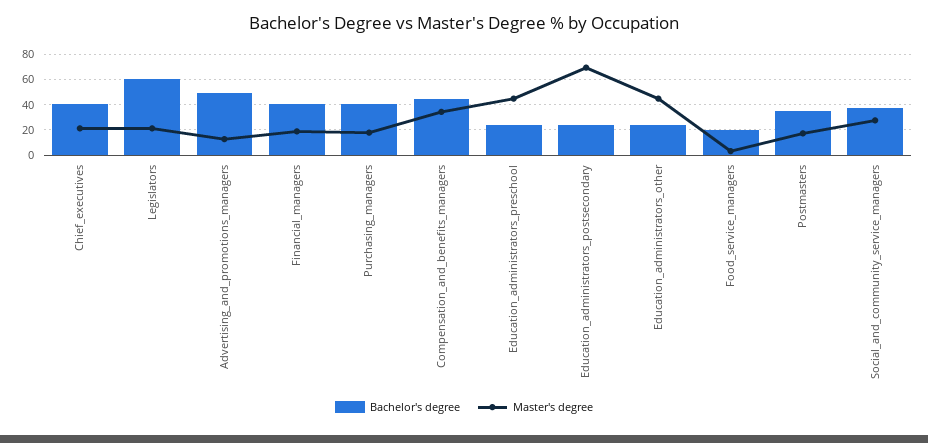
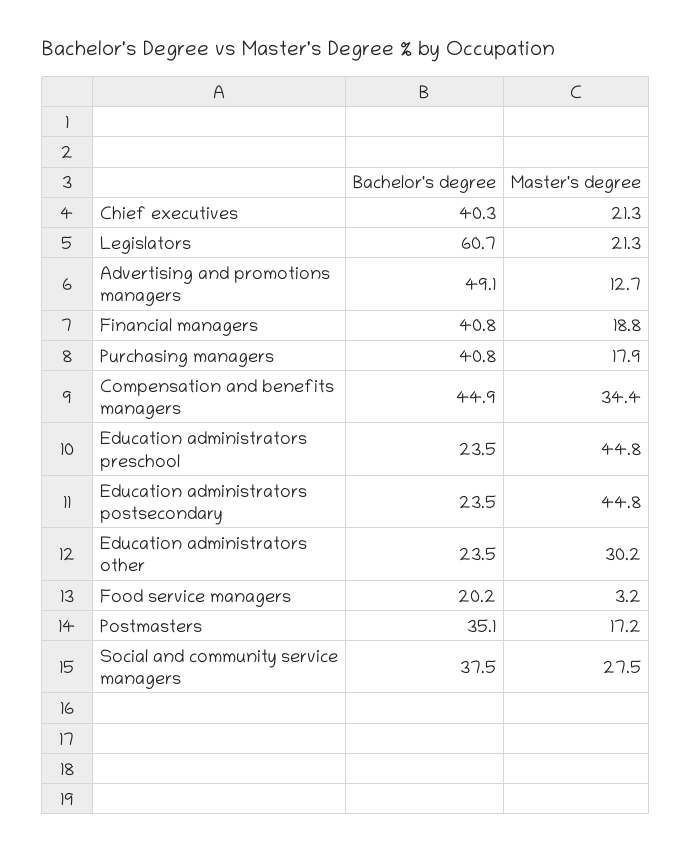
Master's degree, Education_administrators_postsecondary: 70 -> 44.8
Master's degree, Education_administrators_other: 45 -> 30.2

